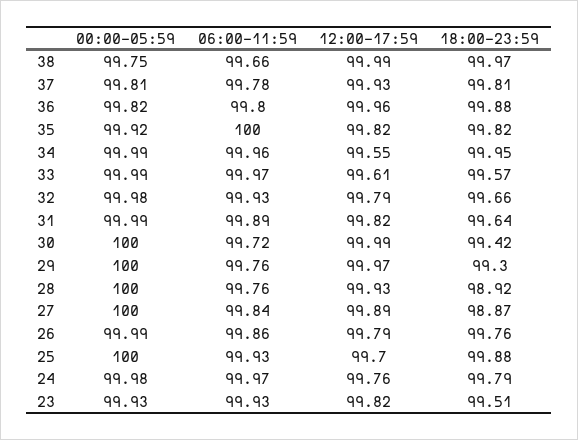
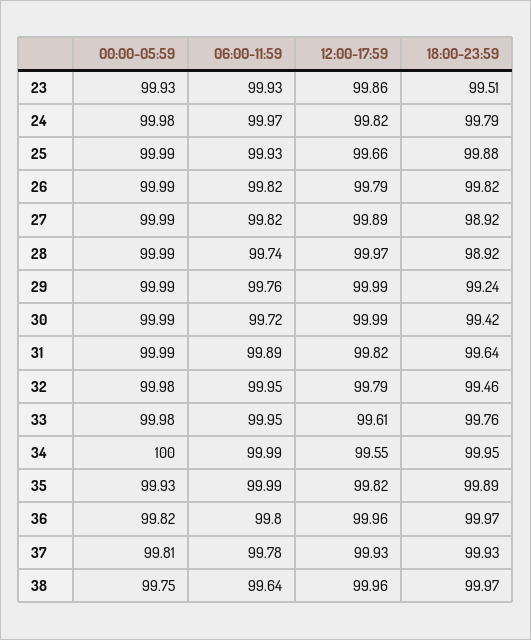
06:00-11:59, 38: 99.66 -> 99.64
12:00-17:59, 38: 99.99 -> 99.96
18:00-23:59, 37: 99.81 -> 99.93
18:00-23:59, 36: 99.88 -> 99.97
00:00-05:59, 35: 99.92 -> 99.93
06:00-11:59, 35: 100 -> 99.99
18:00-23:59, 35: 99.82 -> 99.89
00:00-05:59, 34: 99.99 -> 100
06:00-11:59, 34: 99.96 -> 99.99
00:00-05:59, 33: 99.99 -> 99.98
06:00-11:59, 33: 99.97 -> 99.95
18:00-23:59, 33: 99.57 -> 99.76
06:00-11:59, 32: 99.93 -> 99.95
18:00-23:59, 32: 99.66 -> 99.46
00:00-05:59, 30: 100 -> 99.99
00:00-05:59, 29: 100 -> 99.99
12:00-17:59, 29: 99.97 -> 99.99
18:00-23:59, 29: 99.3 -> 99.24
00:00-05:59, 28: 100 -> 99.99
06:00-11:59, 28: 99.76 -> 99.74
12:00-17:59, 28: 99.93 -> 99.97
00:00-05:59, 27: 100 -> 99.99
06:00-11:59, 27: 99.84 -> 99.82
18:00-23:59, 27: 98.87 -> 98.92
06:00-11:59, 26: 99.86 -> 99.82
18:00-23:59, 26: 99.76 -> 99.82
00:00-05:59, 25: 100 -> 99.99
12:00-17:59, 25: 99.7 -> 99.66
12:00-17:59, 24: 99.76 -> 99.82
12:00-17:59, 23: 99.82 -> 99.86

